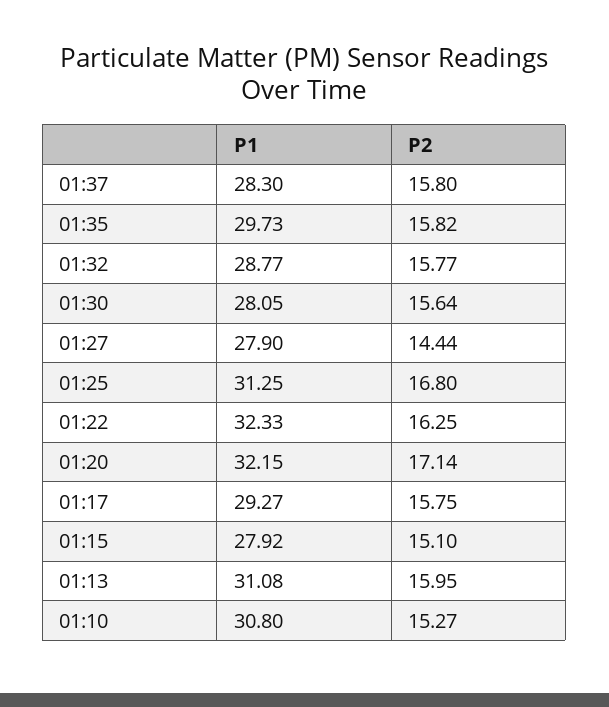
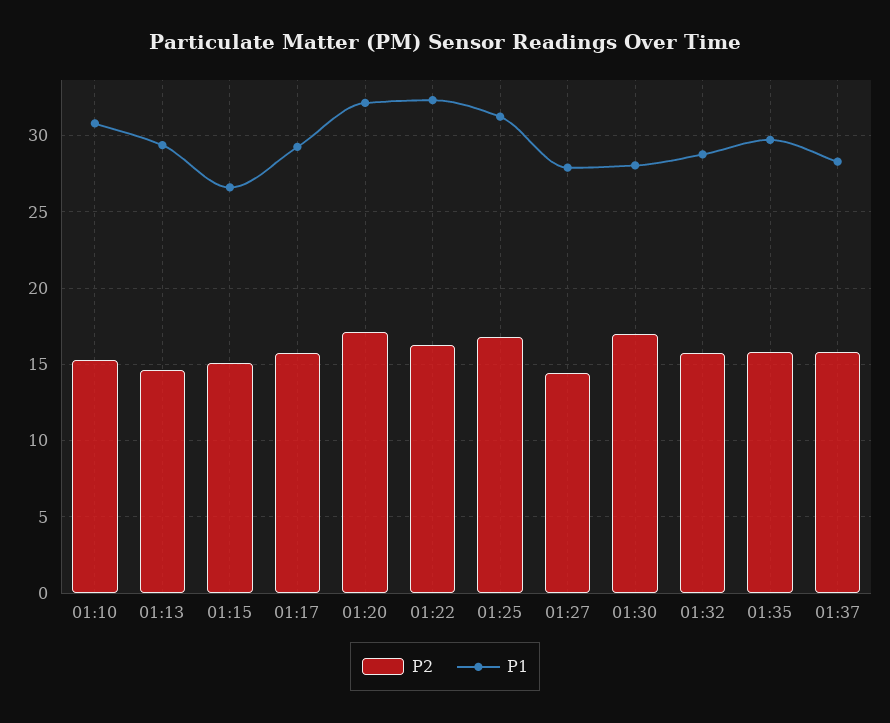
P2, 01:30: 15.64 -> 17
P1, 01:15: 27.92 -> 26.5
P1, 01:13: 31.08 -> 29.5
P2, 01:13: 15.95 -> 14.5

